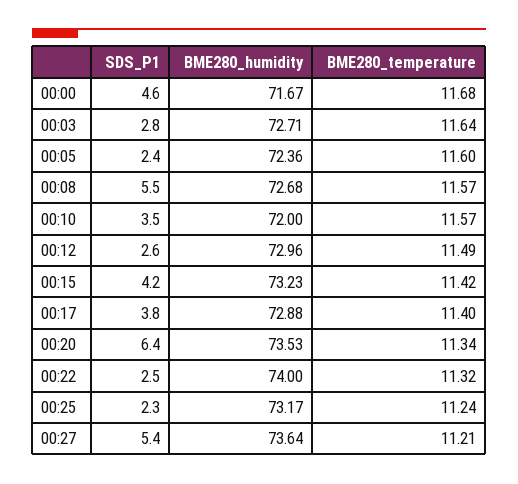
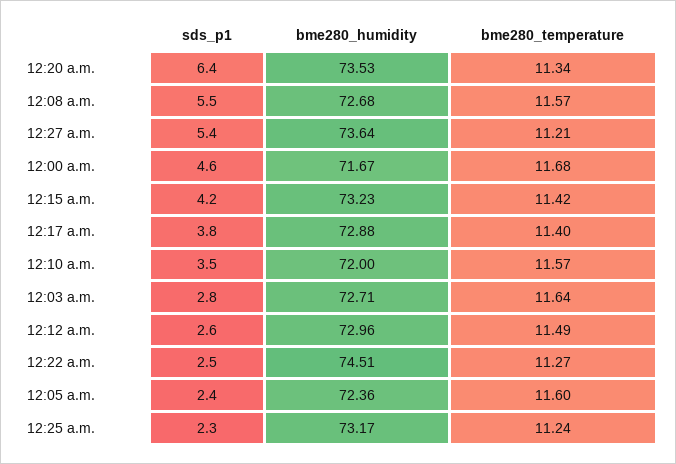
BME280_humidity, 00:22: 74 -> 74.51
BME280_temperature, 00:22: 11.32 -> 11.27

